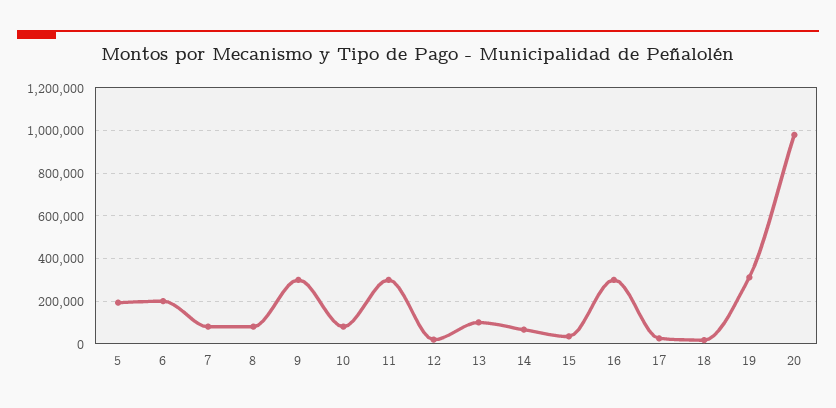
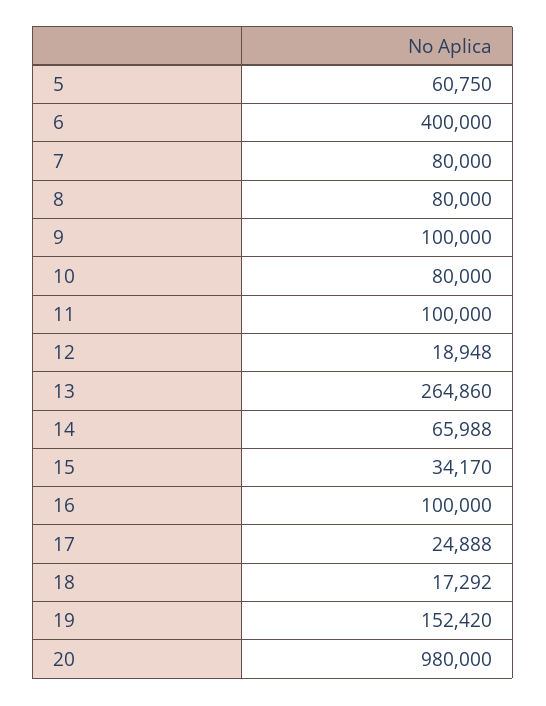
5: 200000 -> 60750
6: 200000 -> 400000
9: 300000 -> 100000
11: 300000 -> 100000
13: 100000 -> 264860
16: 300000 -> 100000
19: 300000 -> 152420

